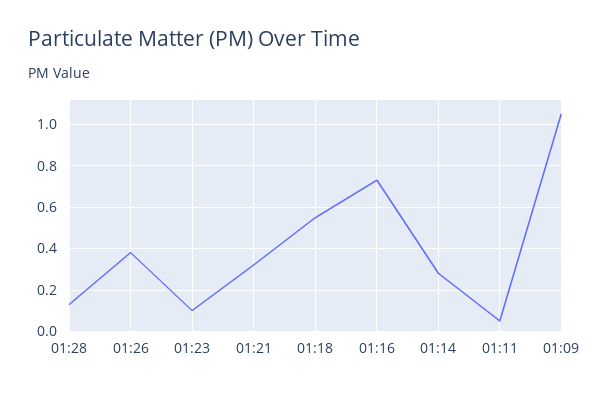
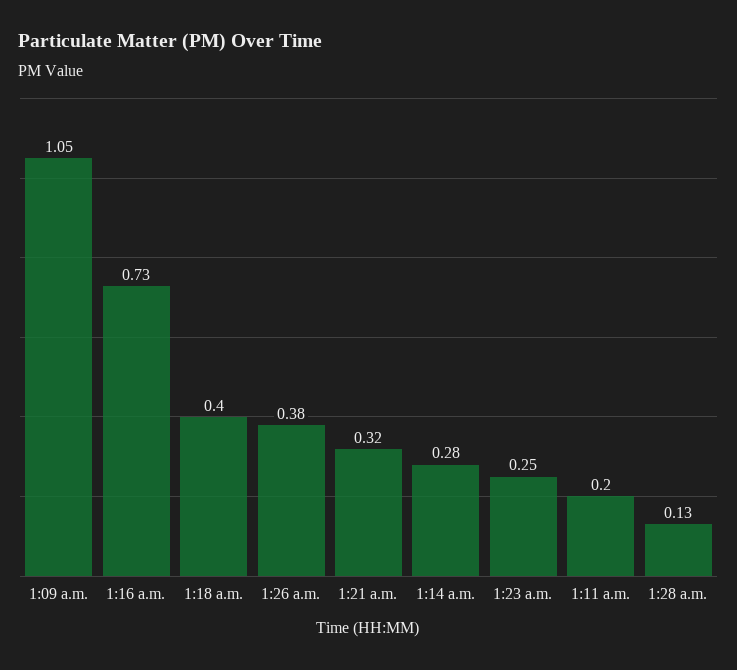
01:23: 0.1 -> 0.25
01:18: 0.55 -> 0.4
01:11: 0.05 -> 0.2

